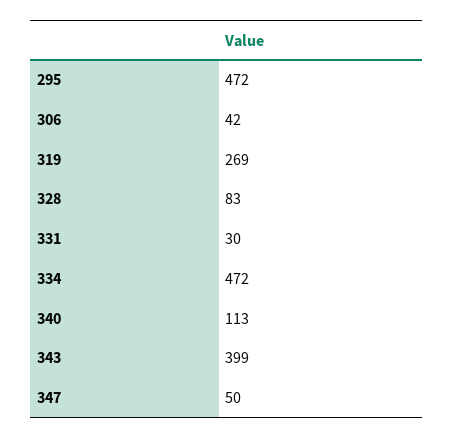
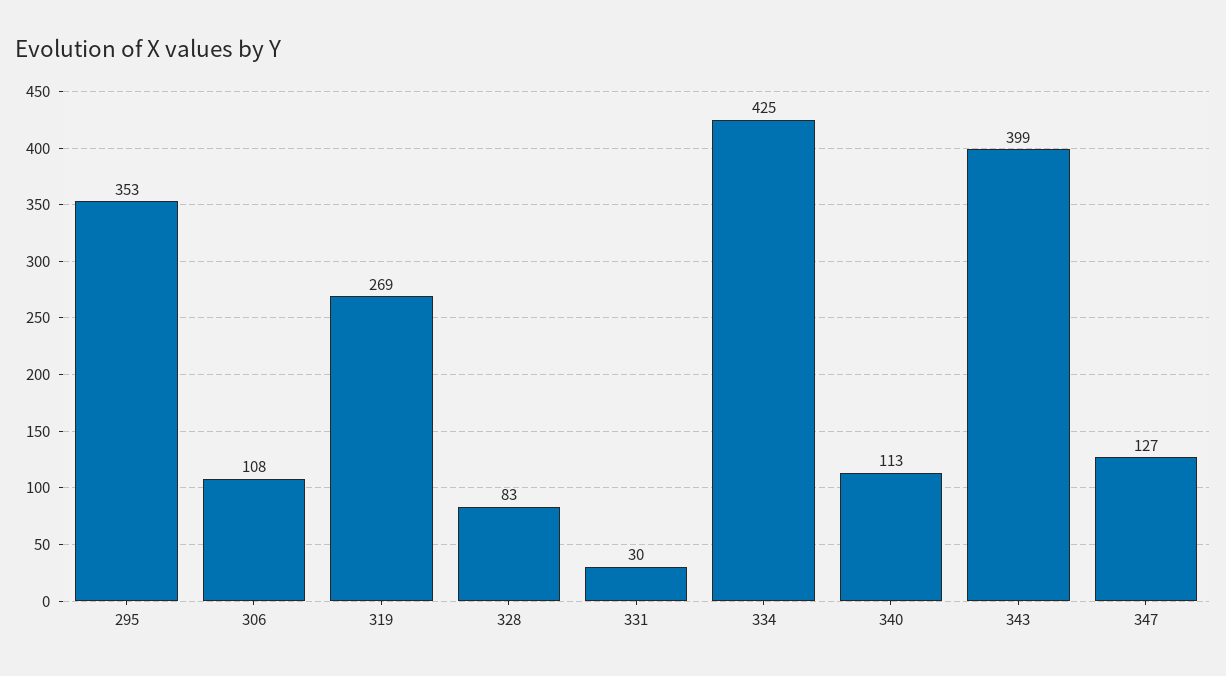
295: 472 -> 353
306: 42 -> 108
334: 472 -> 425
347: 50 -> 127

